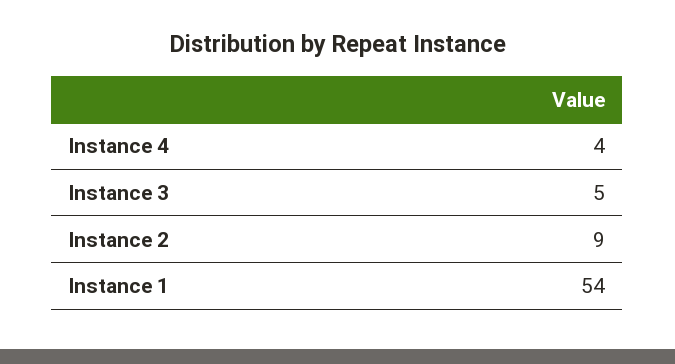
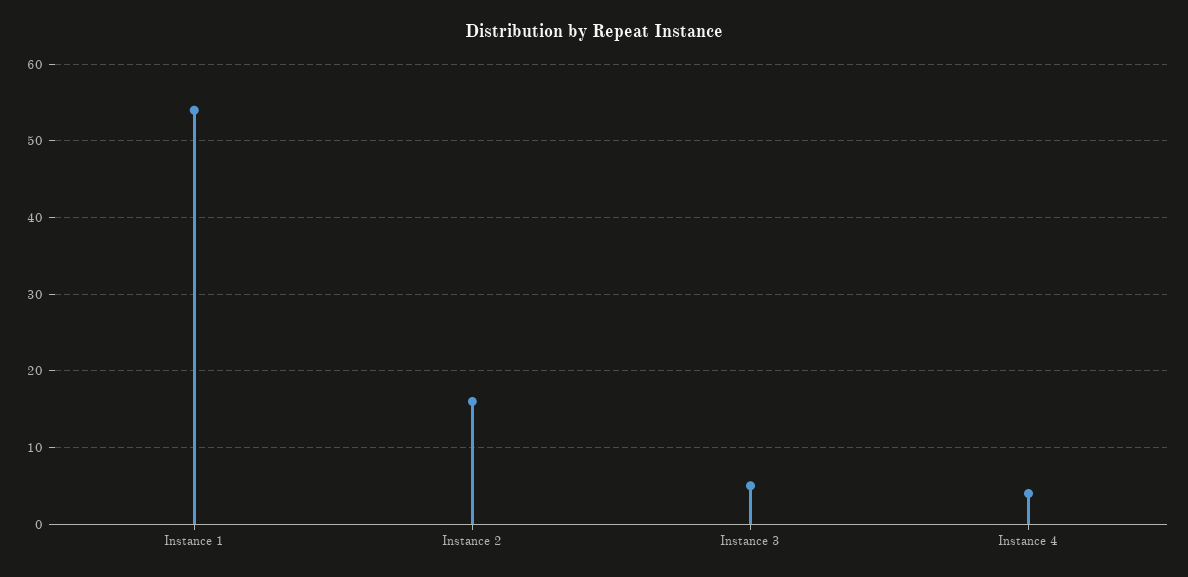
Instance 2: 9 -> 16

